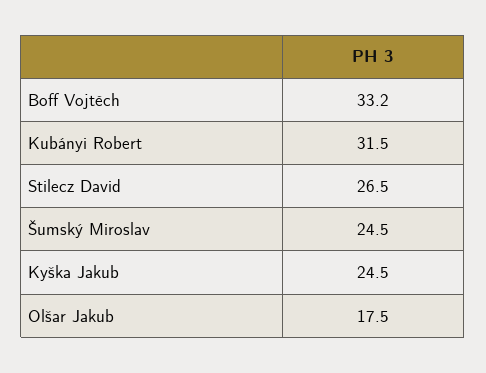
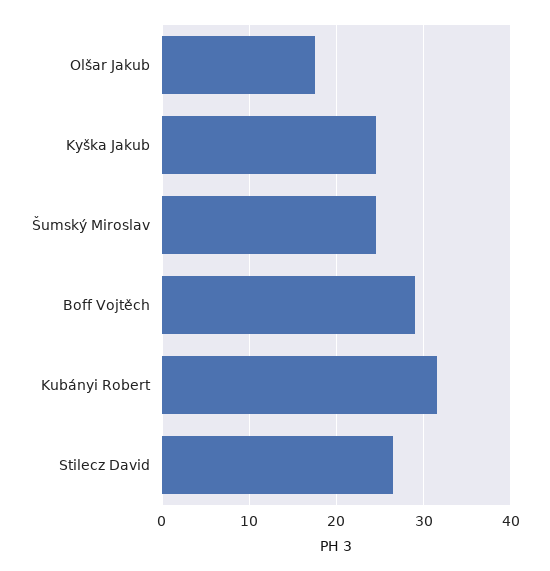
Boff Vojtěch: 33.2 -> 29

